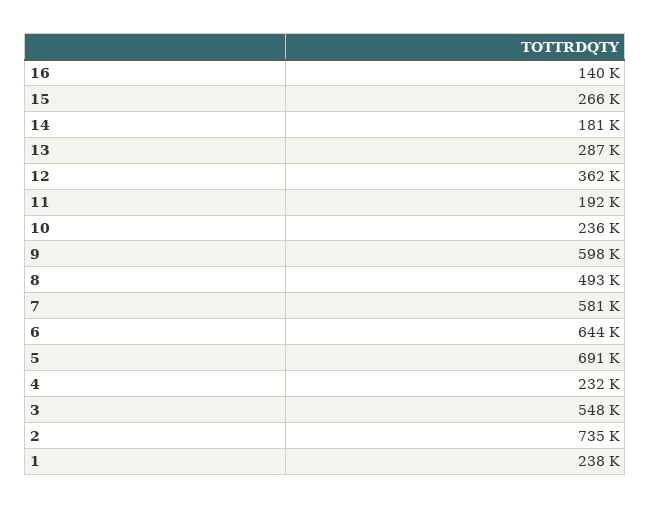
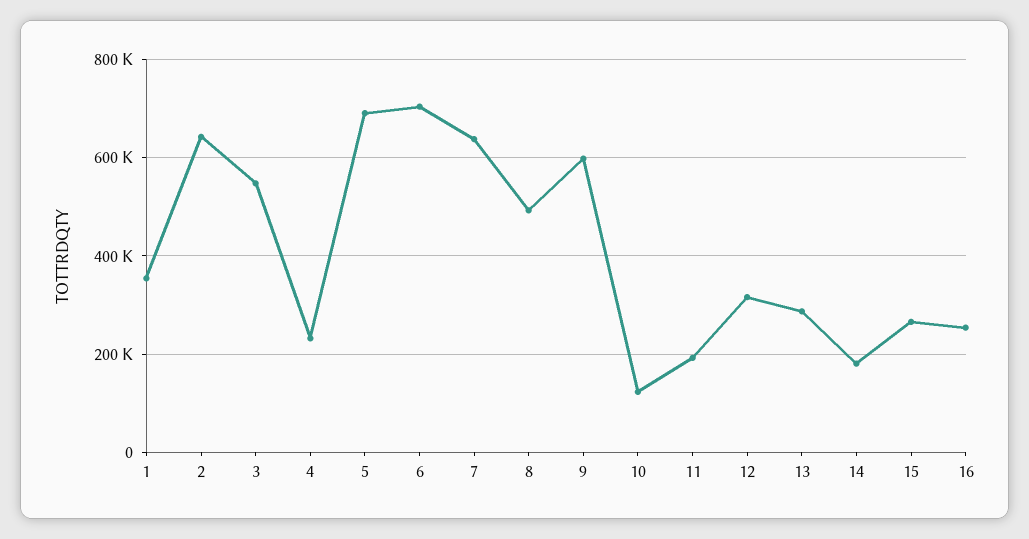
16: 140000 -> 260000
12: 362000 -> 320000
10: 236000 -> 120000
7: 581000 -> 640000
6: 644000 -> 700000
2: 735000 -> 640000
1: 238000 -> 360000

